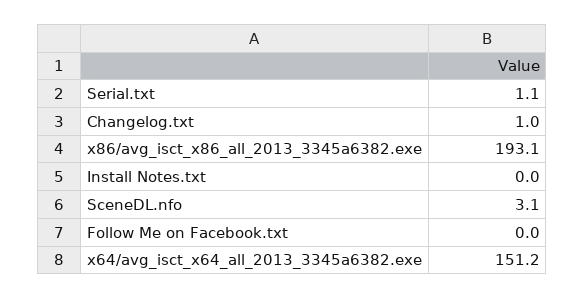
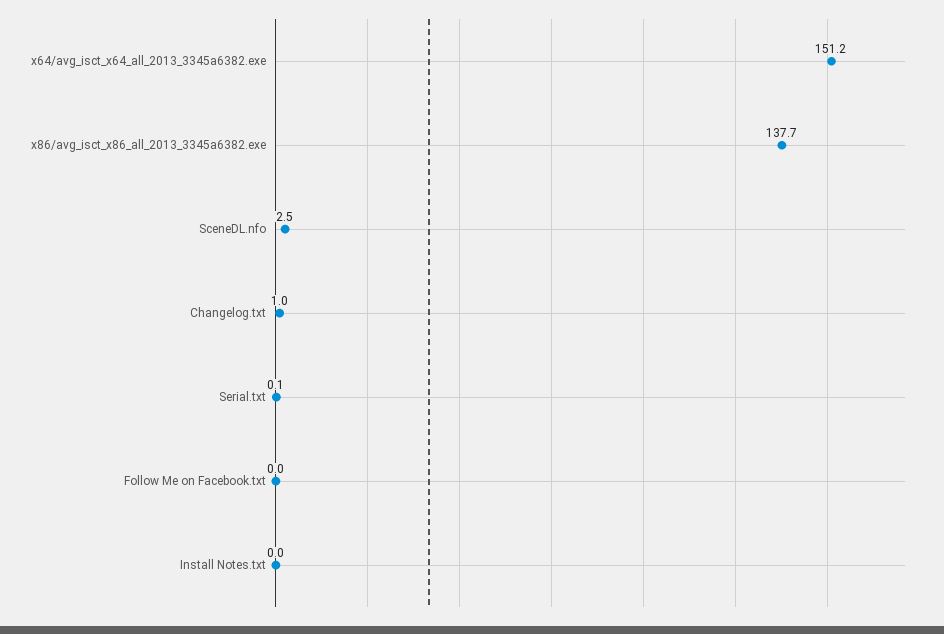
Serial.txt: 1.1 -> 0.1
x86/avg_isct_x86_all_2013_3345a6382.exe: 193.1 -> 137.7
SceneDL.nfo: 3.1 -> 2.5

